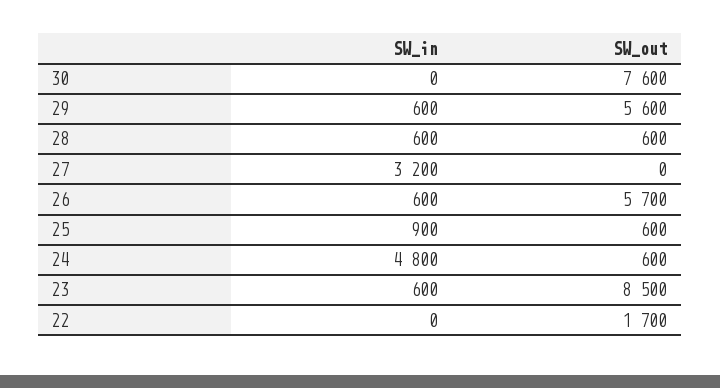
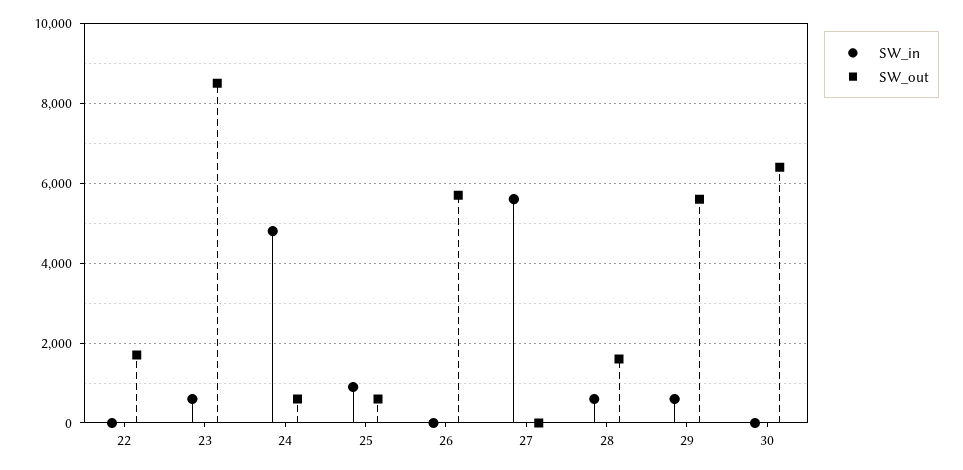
SW_out, 30: 7600 -> 6400
SW_out, 28: 600 -> 1600
SW_in, 27: 3200 -> 5600
SW_in, 26: 600 -> 0

